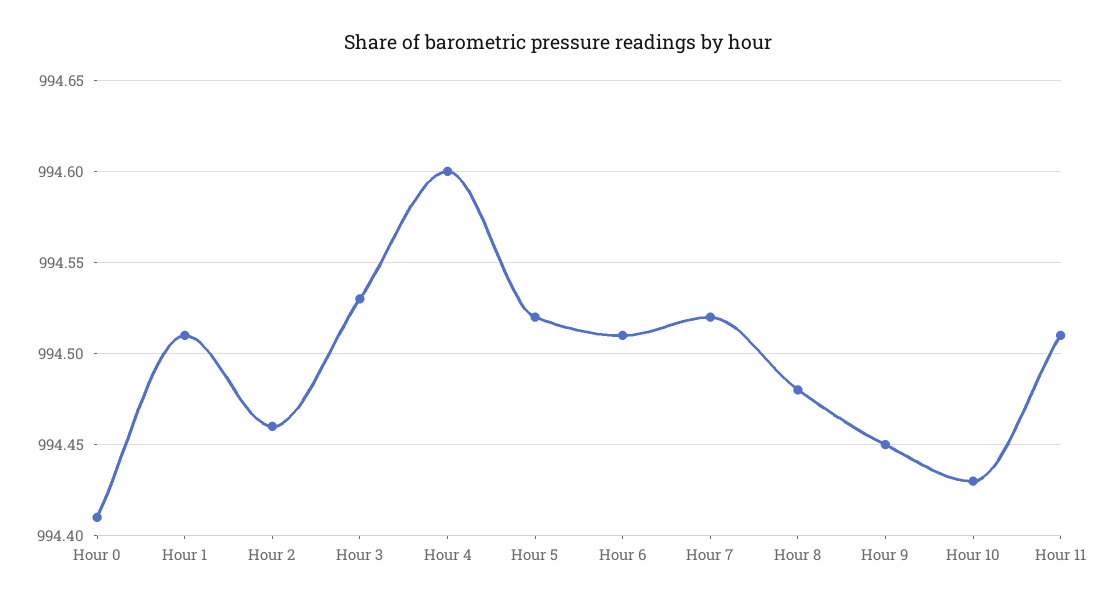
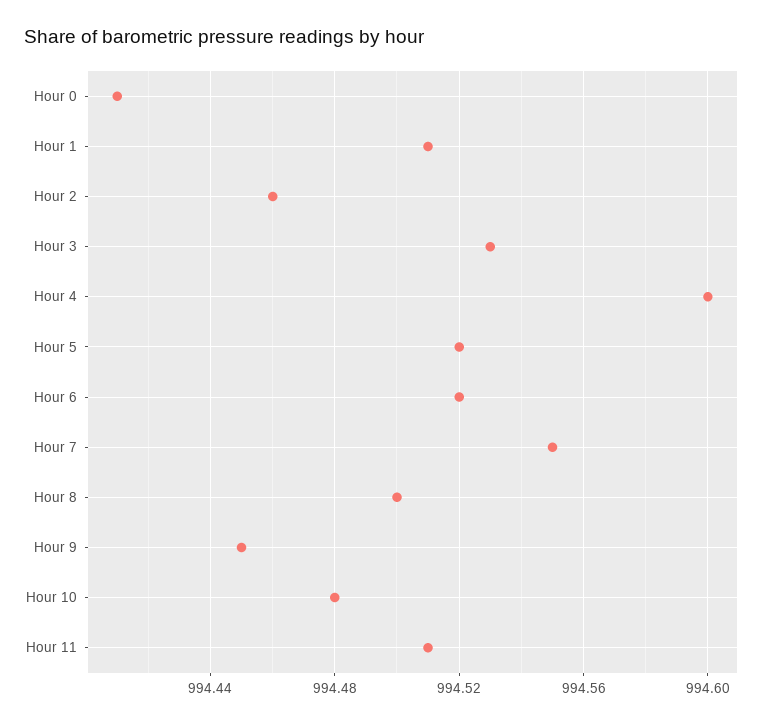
Hour 6: 994.51 -> 994.52
Hour 7: 994.52 -> 994.55
Hour 8: 994.48 -> 994.5
Hour 10: 994.43 -> 994.48

